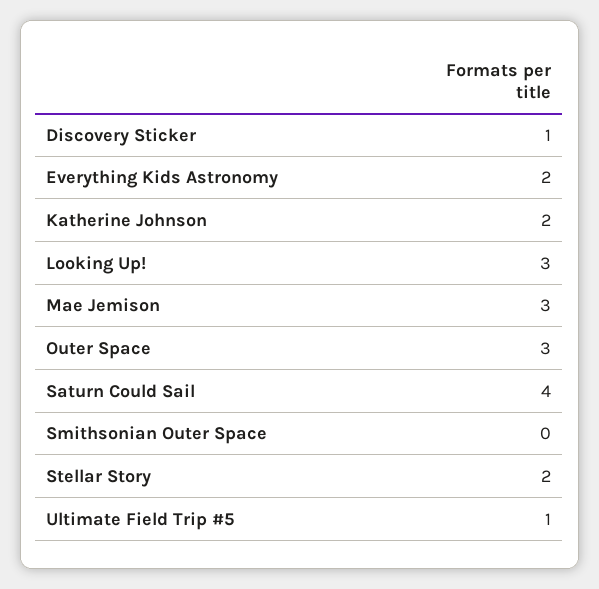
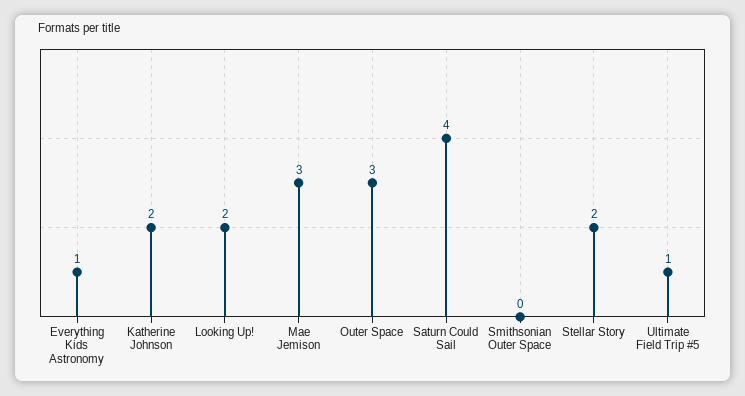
Discovery Sticker: 1 -> none
Everything Kids Astronomy: 2 -> 1
Looking Up!: 3 -> 2

